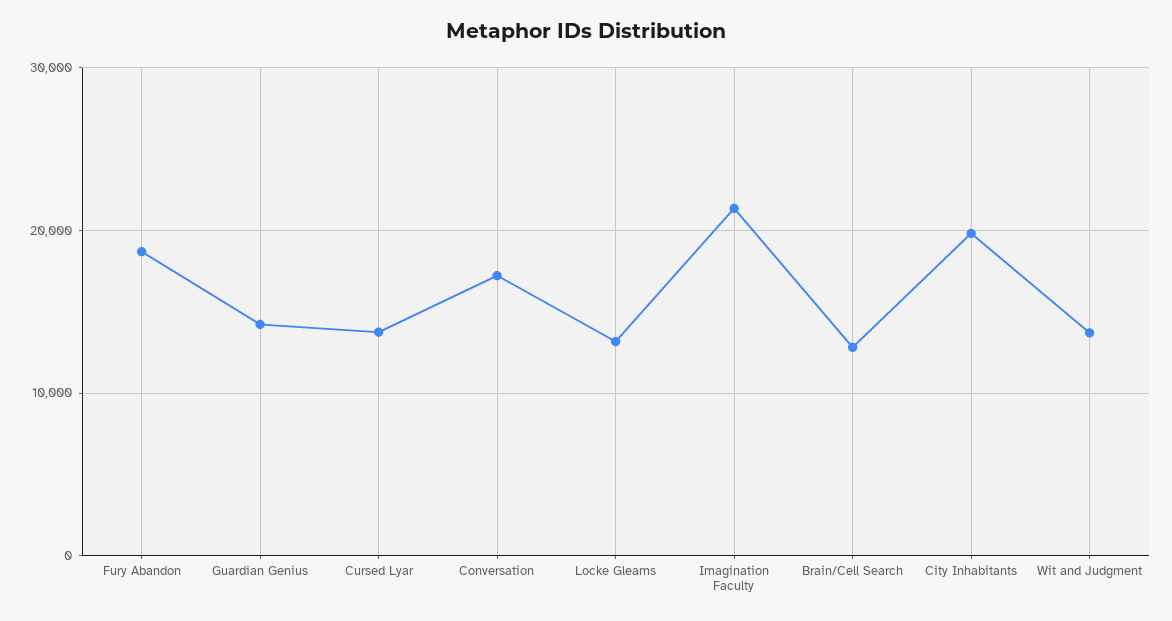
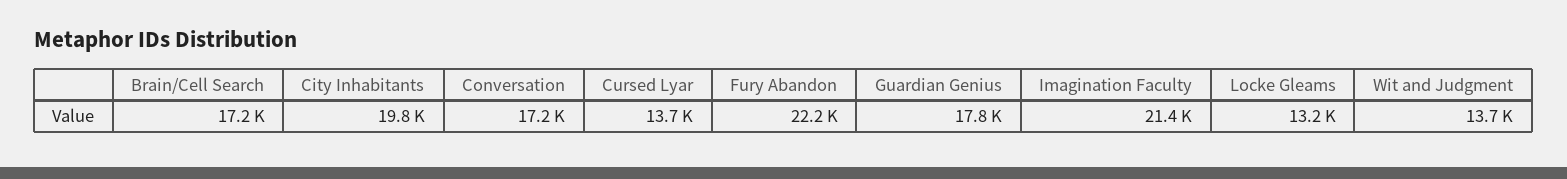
Fury Abandon: 19000 -> 22200
Guardian Genius: 14000 -> 17800
Brain/Cell Search: 13000 -> 17200

